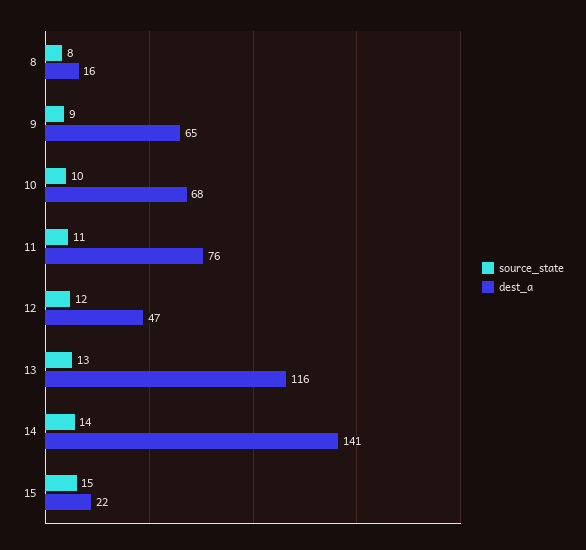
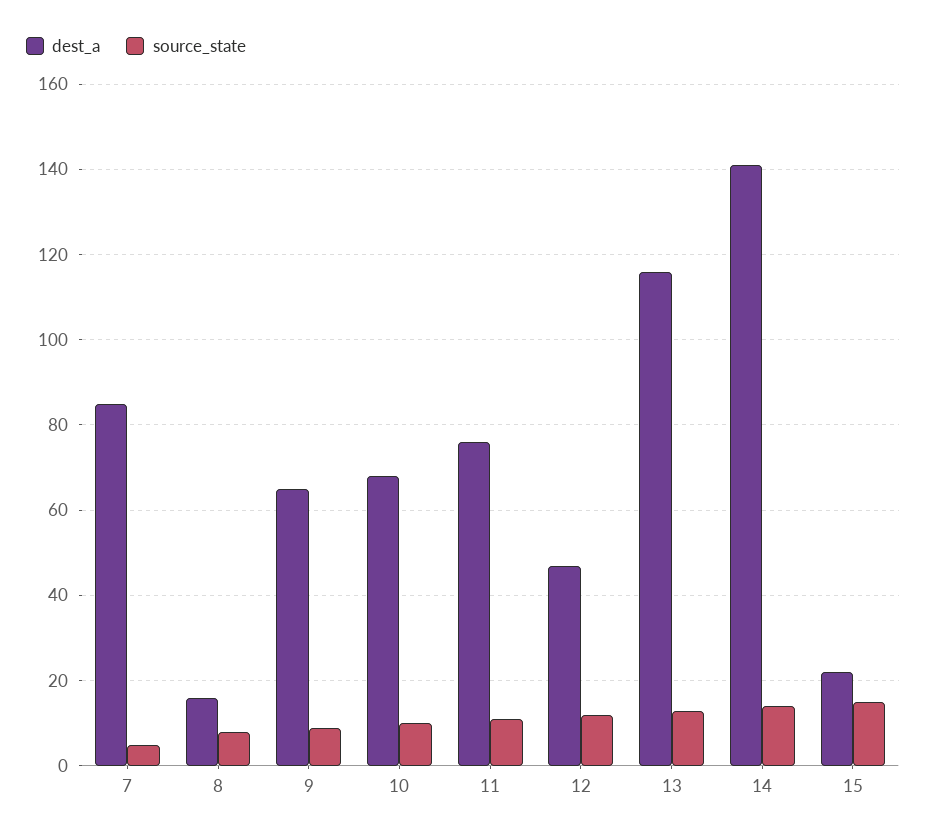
dest_a, 7: none -> 85
source_state, 7: none -> 5

